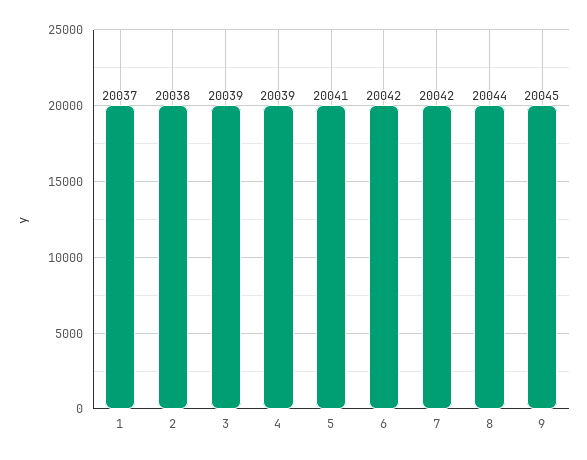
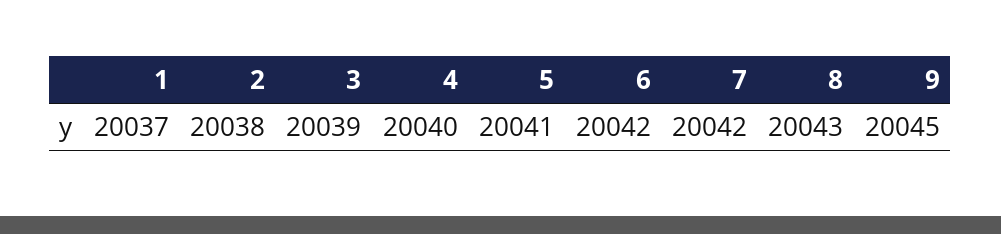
4: 20039 -> 20040
8: 20044 -> 20043

